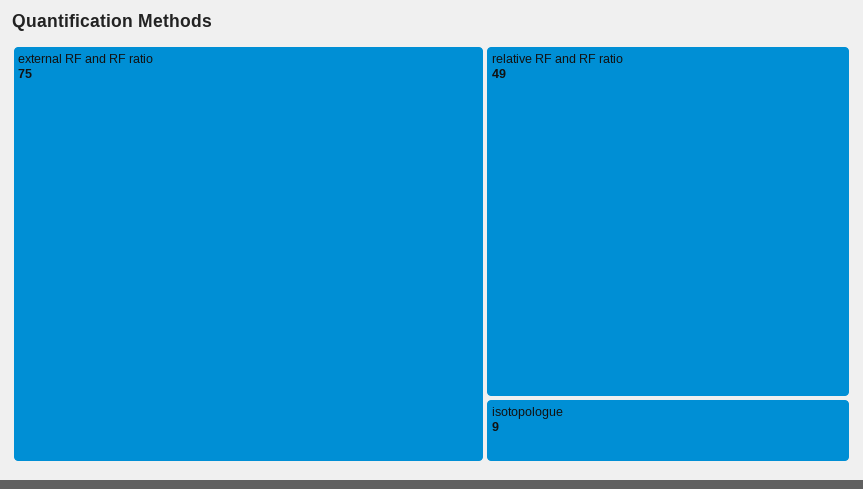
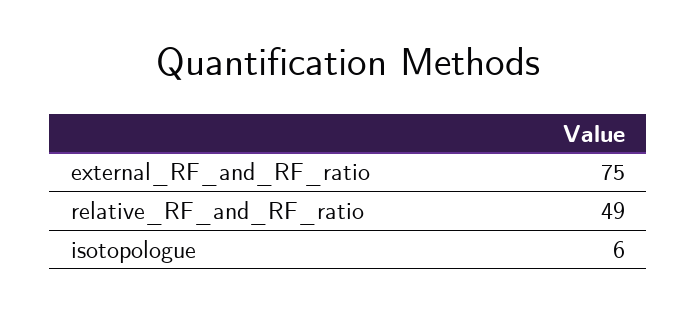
isotopologue: 9 -> 6

